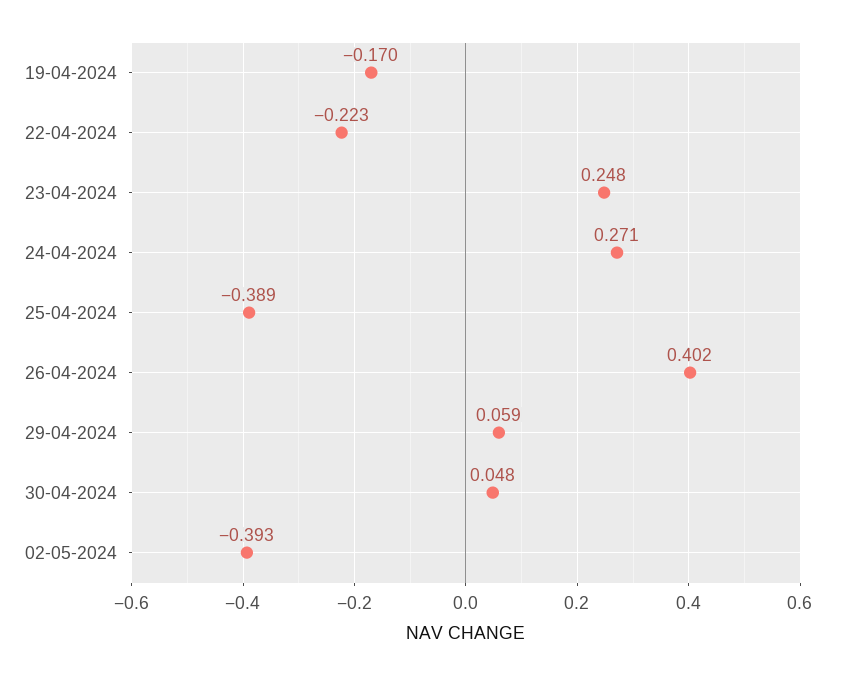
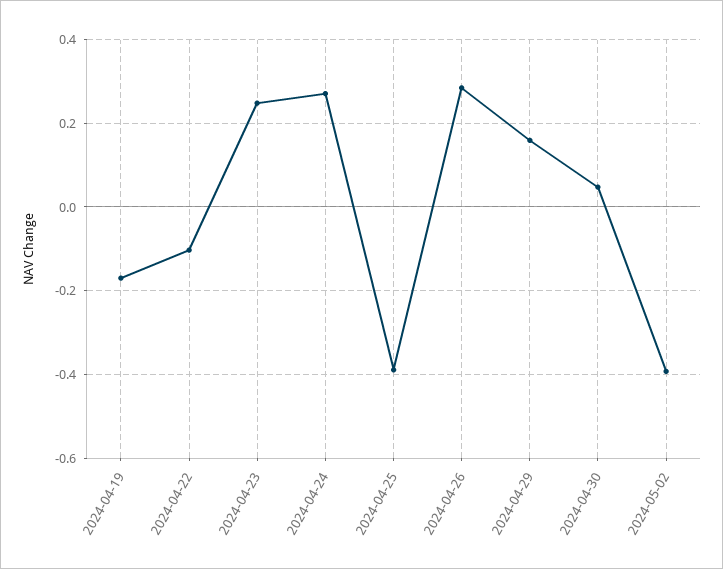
22-04-2024: -0.223 -> -0.1
26-04-2024: 0.402 -> 0.28
29-04-2024: 0.059 -> 0.16

